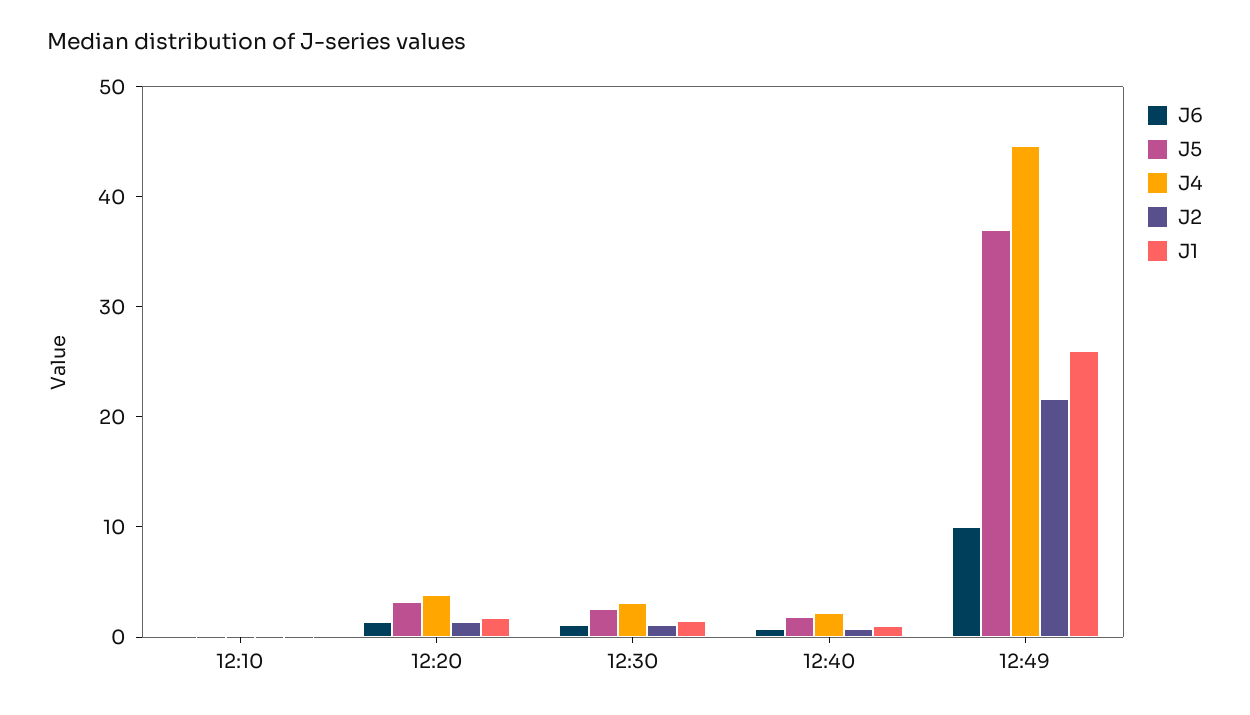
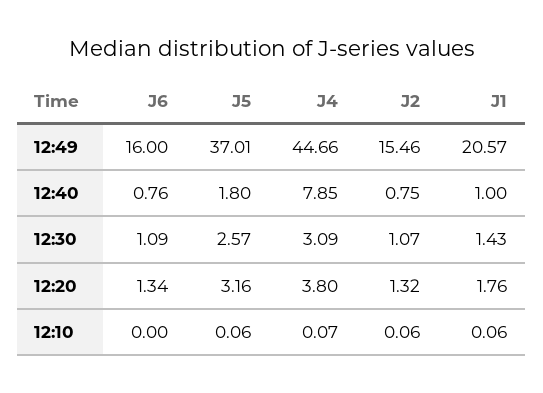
J4, 12:40: 2 -> 7.85
J6, 12:49: 10 -> 16
J2, 12:49: 22 -> 15.46
J1, 12:49: 26 -> 20.57

